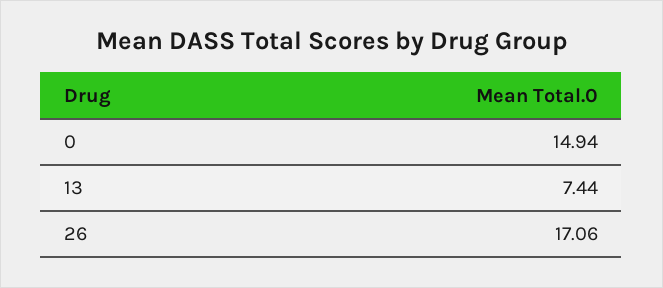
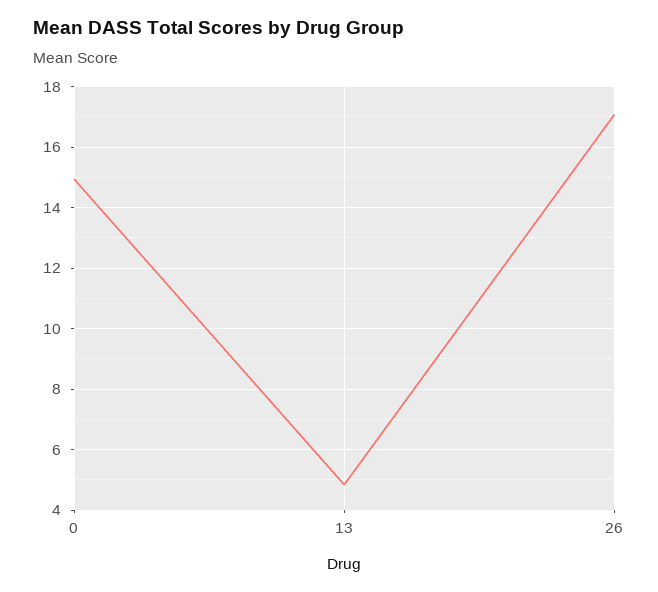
13: 7.44 -> 4.8

